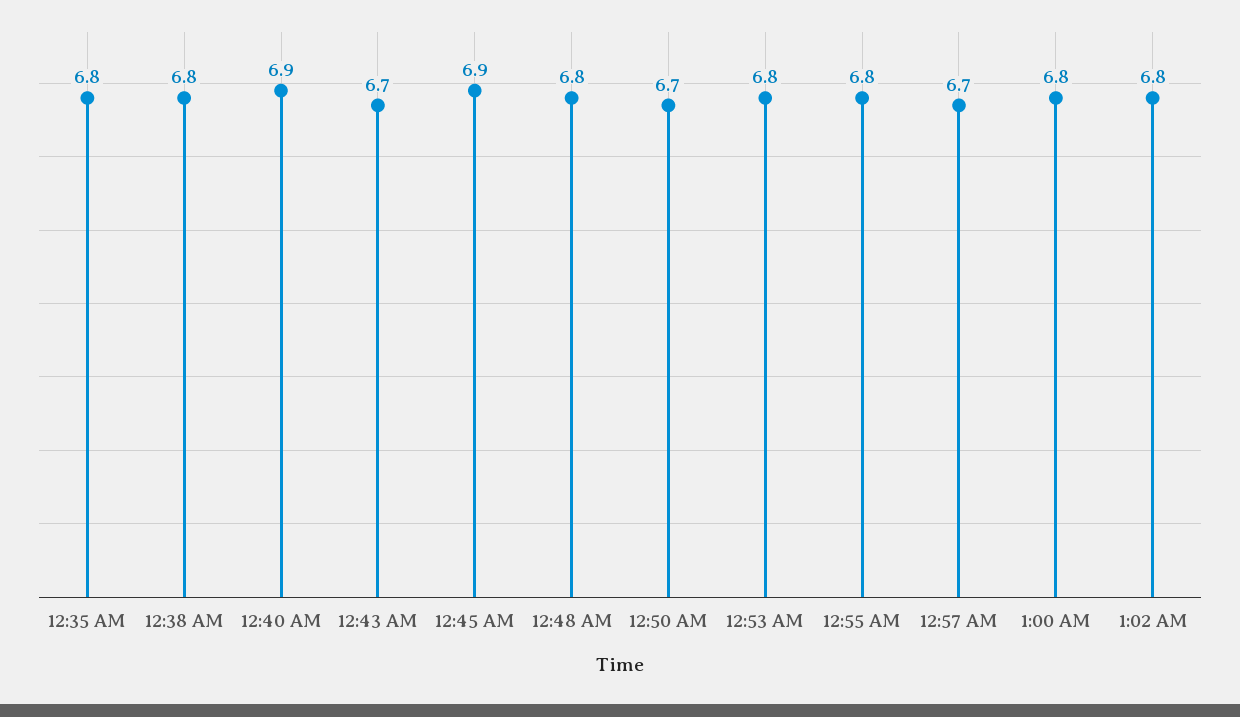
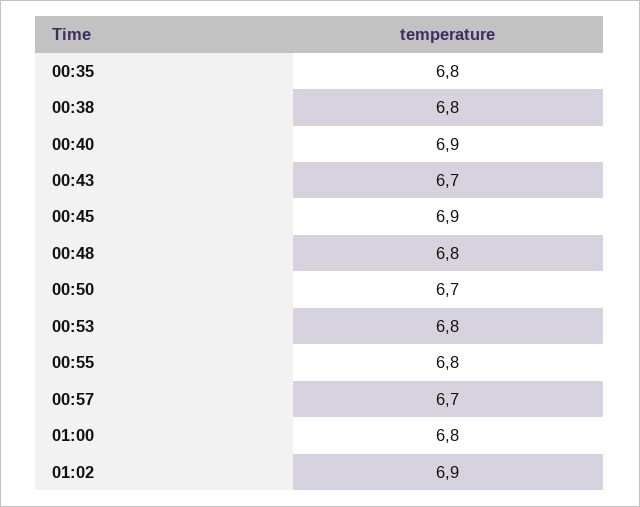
1:02 AM: 6.8 -> 6.9

